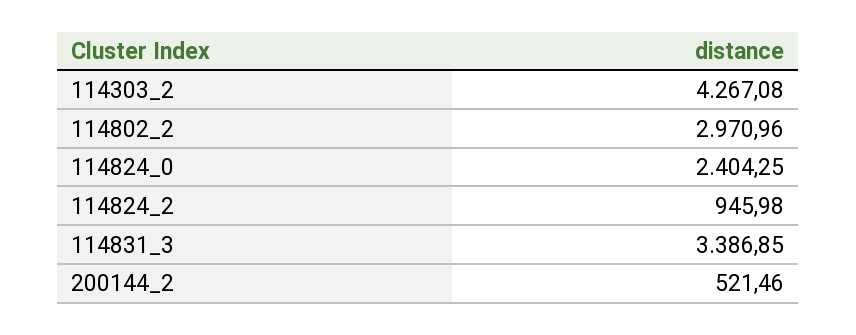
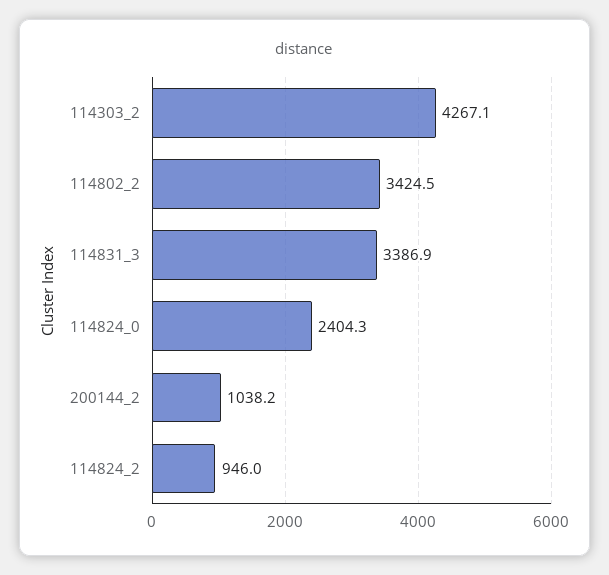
114802_2: 2970.96 -> 3424.5
200144_2: 521.46 -> 1038.2

